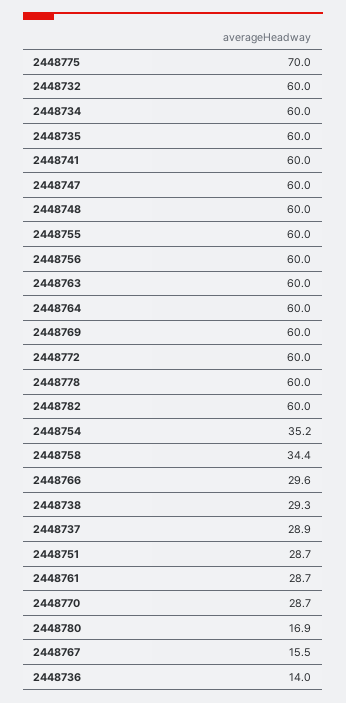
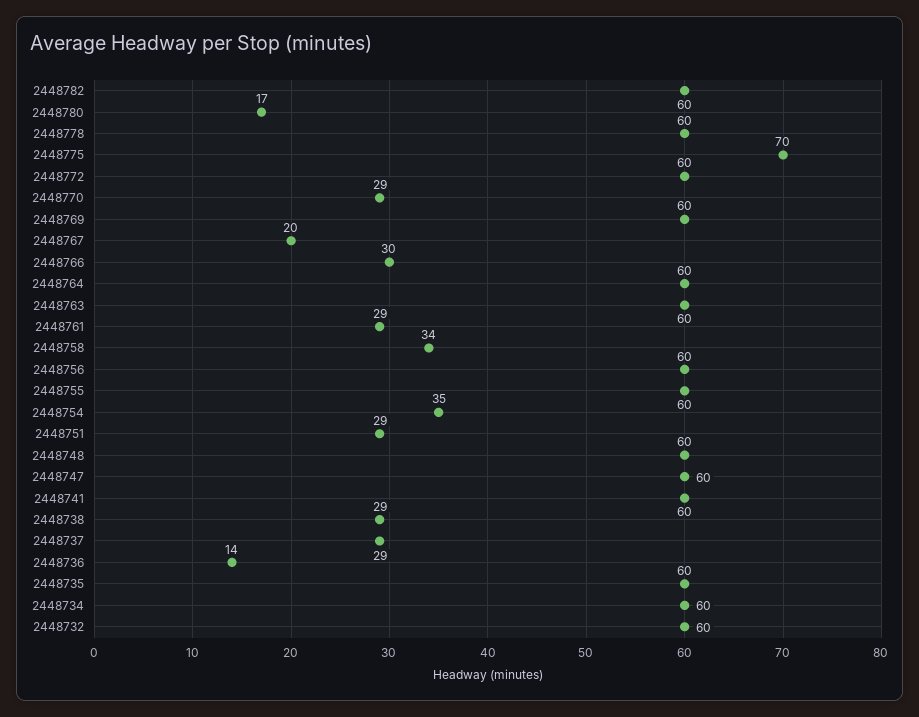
2448767: 15.5 -> 20

